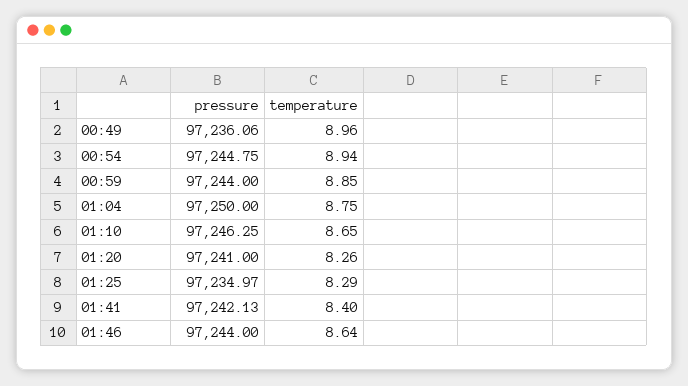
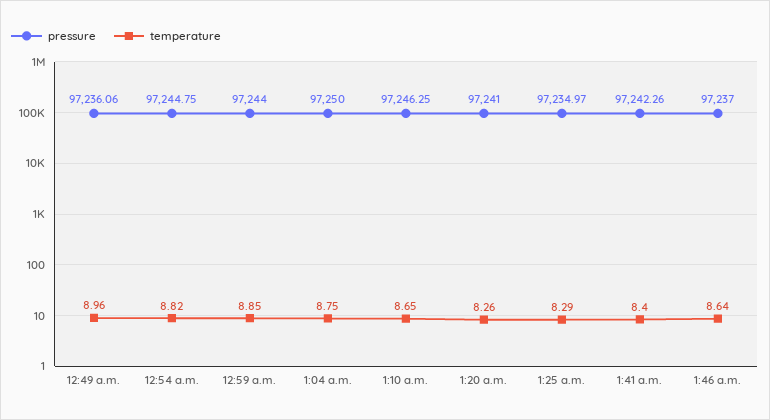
temperature, 00:54: 8.94 -> 8.82
pressure, 01:41: 97242.13 -> 97242.26
pressure, 01:46: 97244 -> 97237

